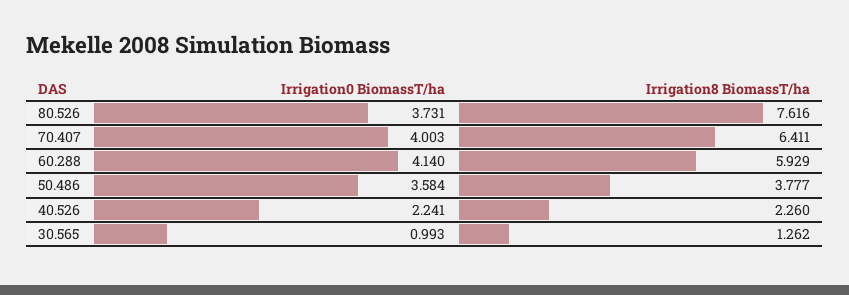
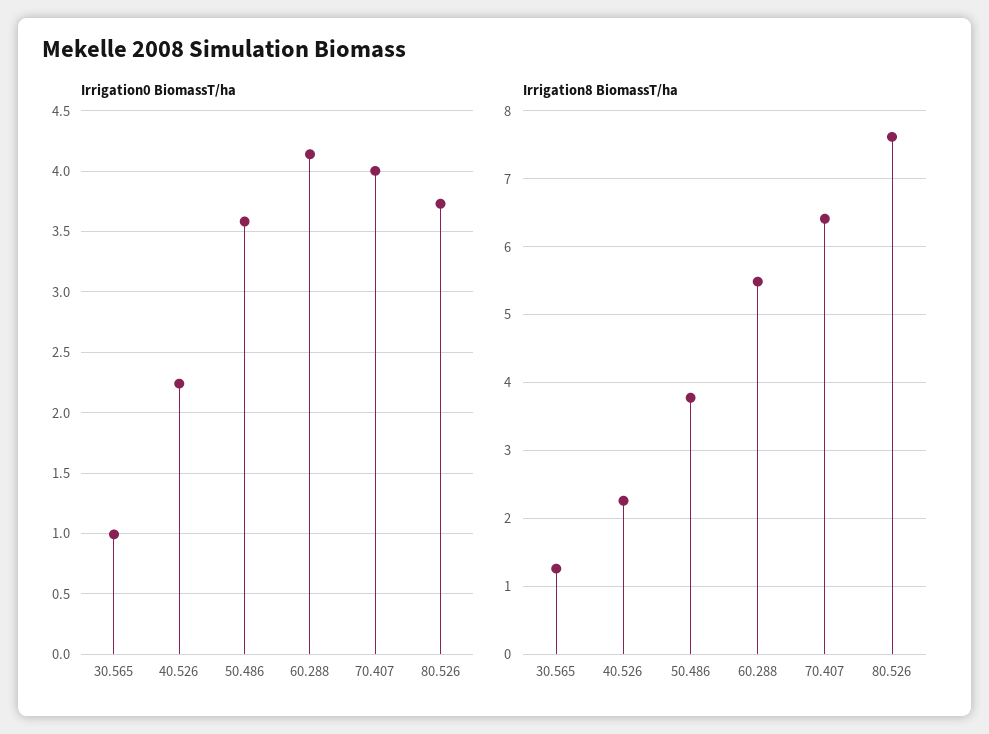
Irrigation8 BiomassT/ha, 60.288: 5.929 -> 5.5

